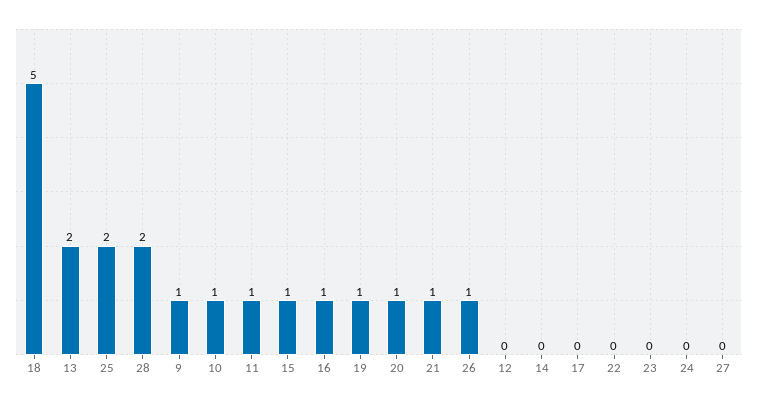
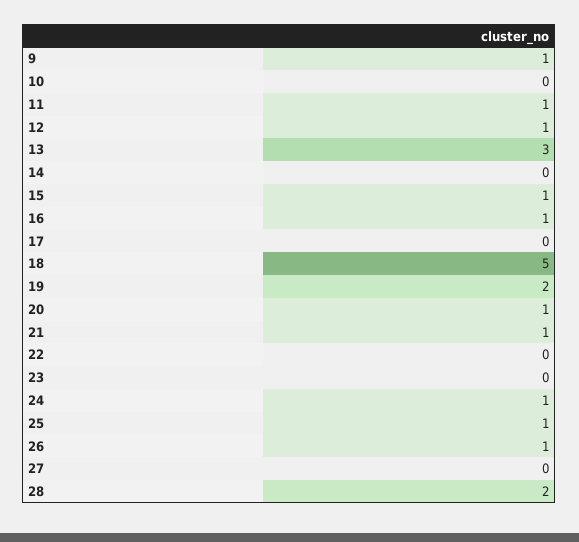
13: 2 -> 3
25: 2 -> 1
10: 1 -> 0
19: 1 -> 2
12: 0 -> 1
24: 0 -> 1

